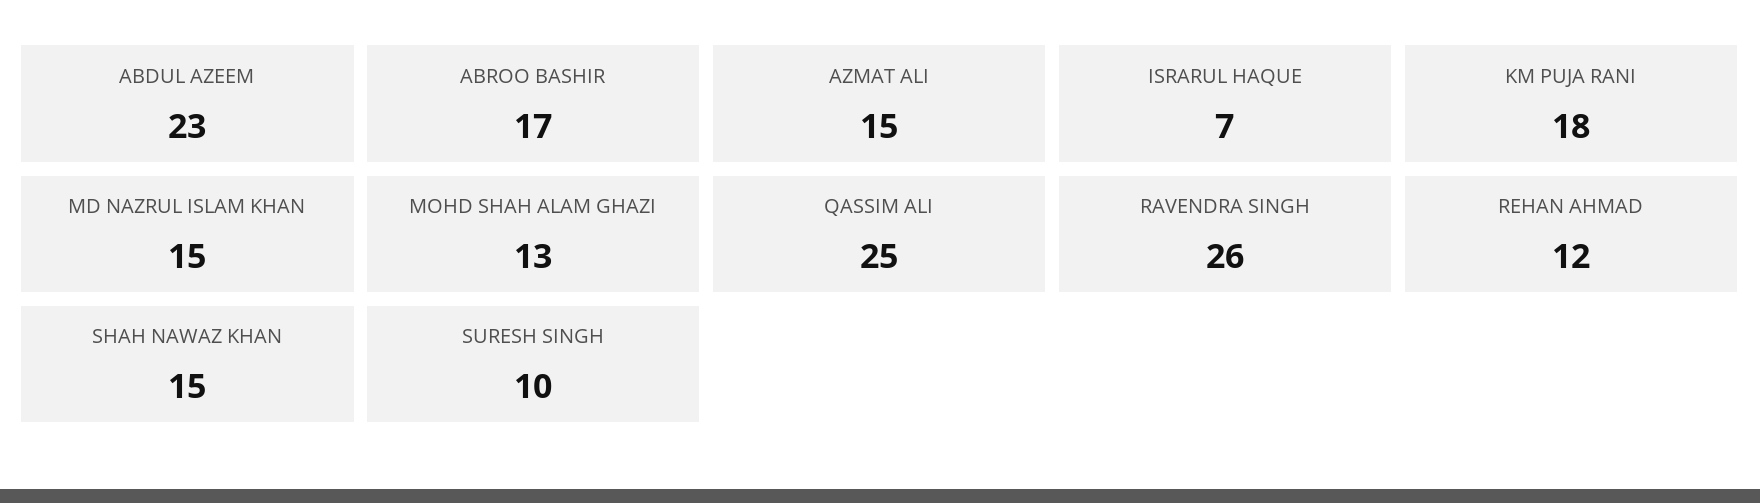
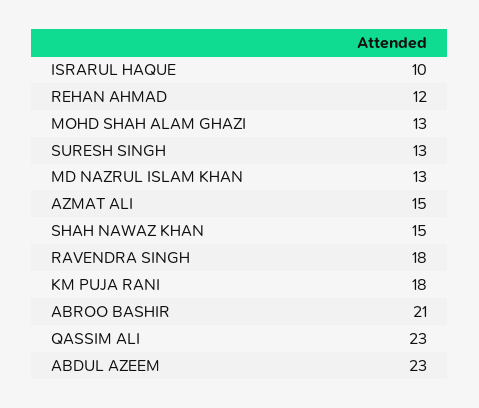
ABROO BASHIR: 17 -> 21
ISRARUL HAQUE: 7 -> 10
MD NAZRUL ISLAM KHAN: 15 -> 13
QASSIM ALI: 25 -> 23
RAVENDRA SINGH: 26 -> 18
SURESH SINGH: 10 -> 13

